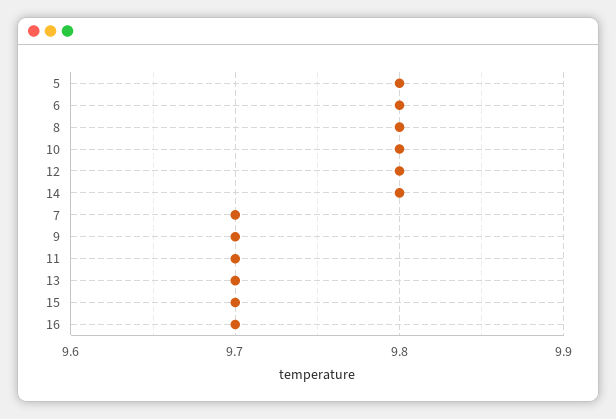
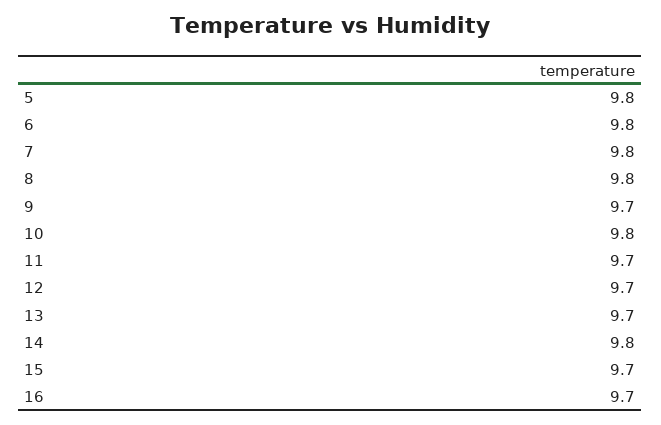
12: 9.8 -> 9.7
7: 9.7 -> 9.8

